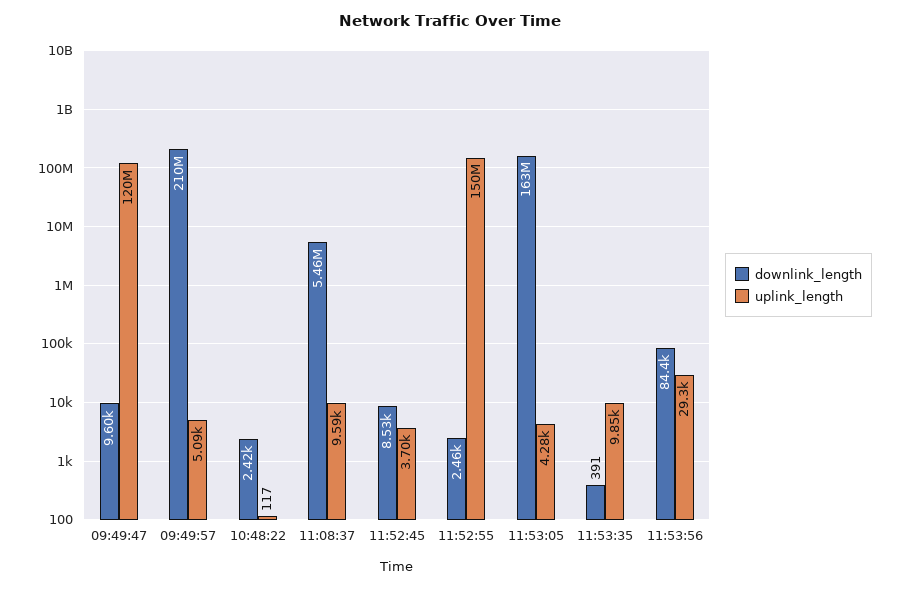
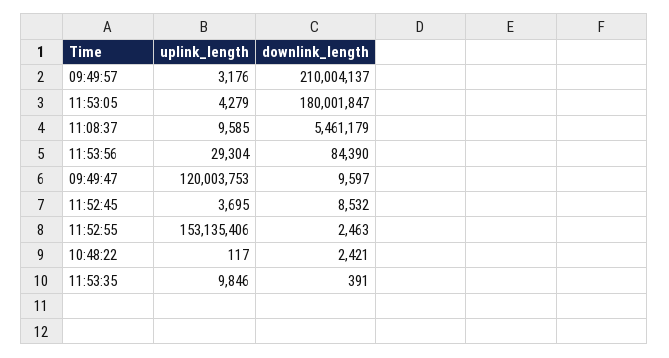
uplink_length, 09:49:57: 5090 -> 3176
uplink_length, 11:52:55: 150000000 -> 153135406
downlink_length, 11:53:05: 163000000 -> 180001847

